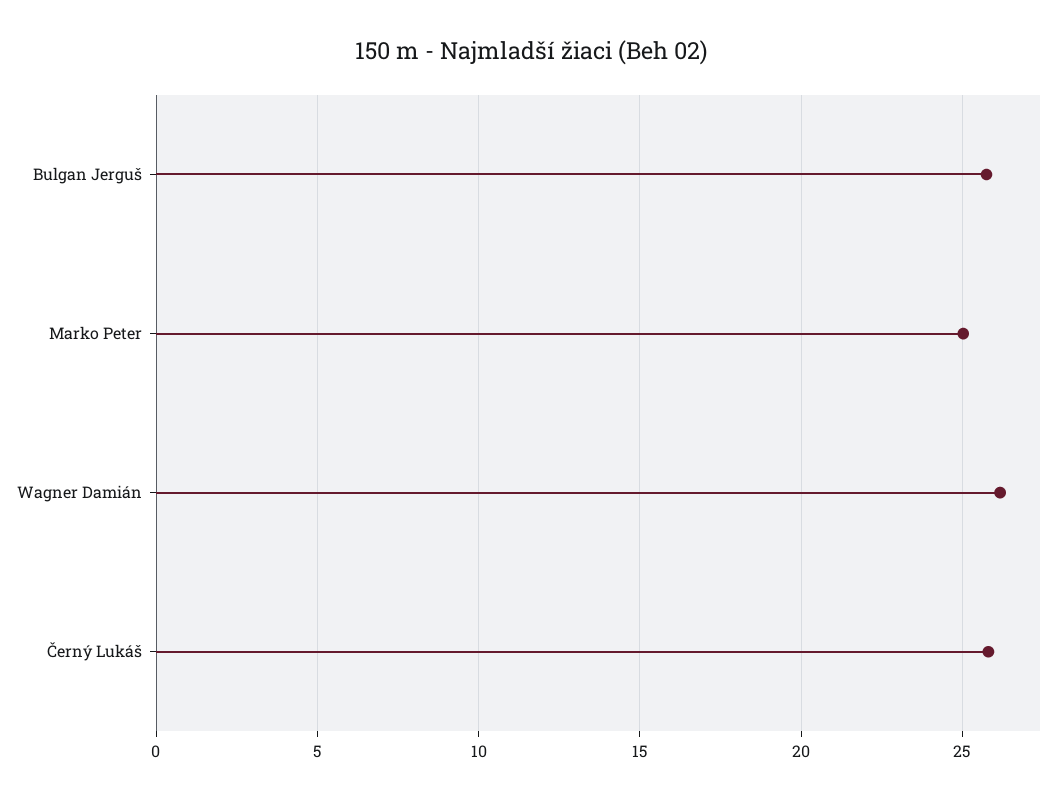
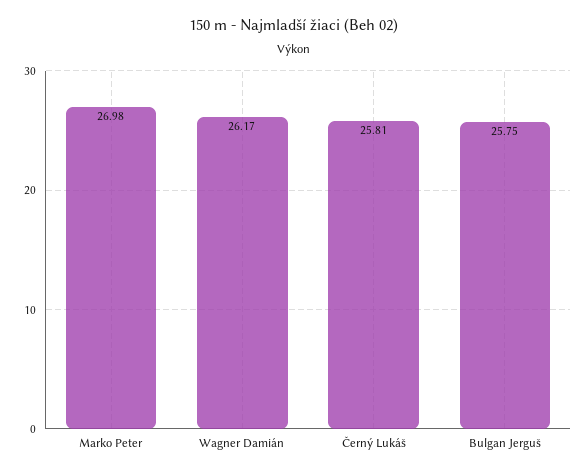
Marko Peter: 25 -> 26.98

